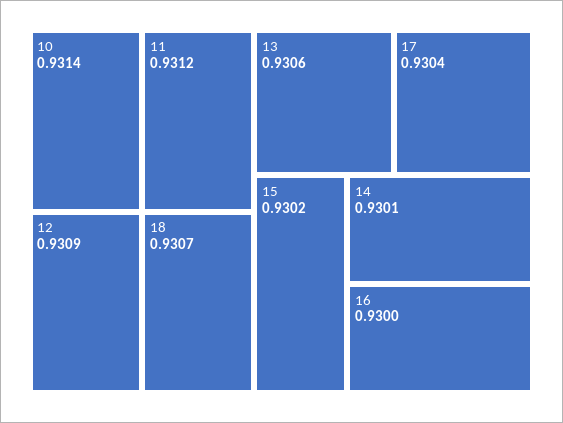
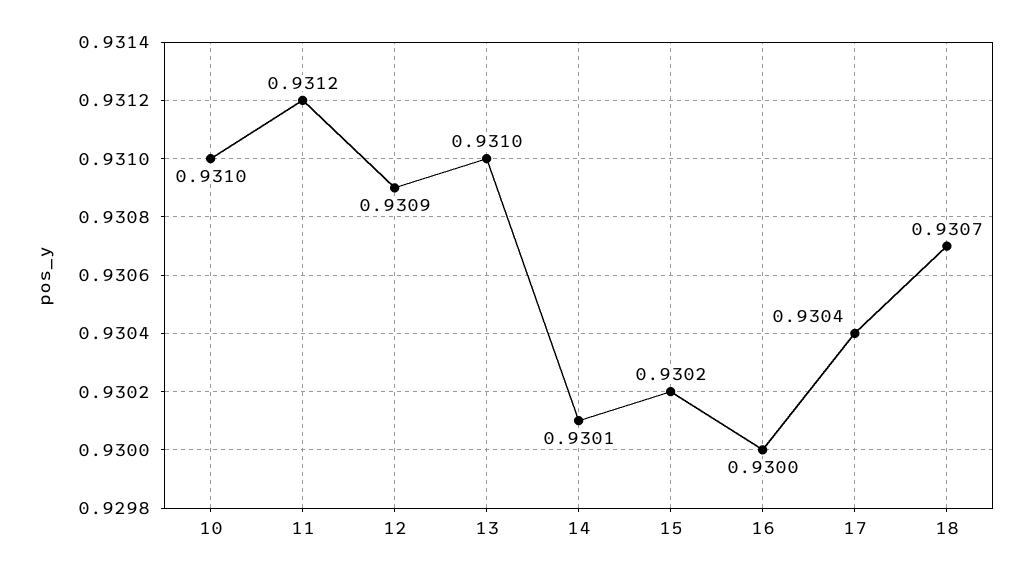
10: 0.9314 -> 0.931
13: 0.9306 -> 0.931

